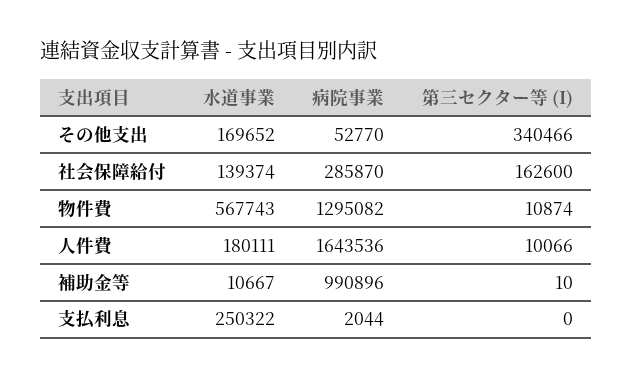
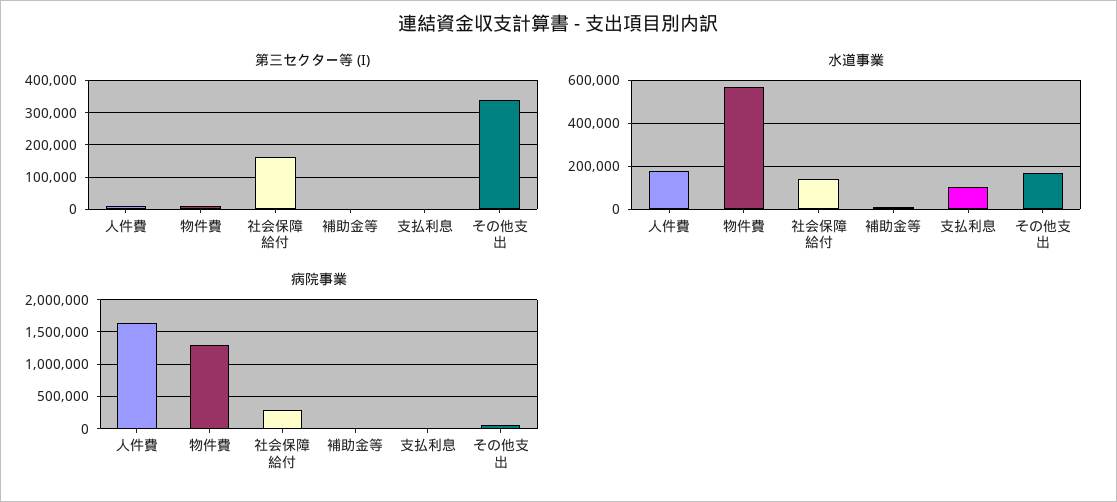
病院事業, 補助金等: 990896 -> 0
水道事業, 支払利息: 250322 -> 100000

